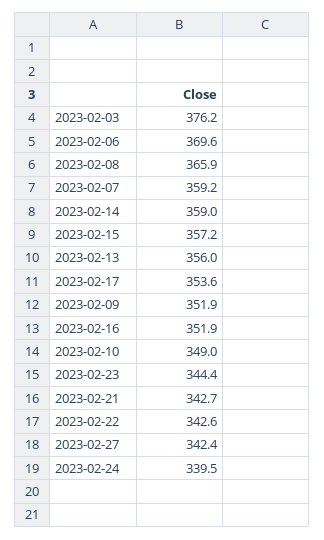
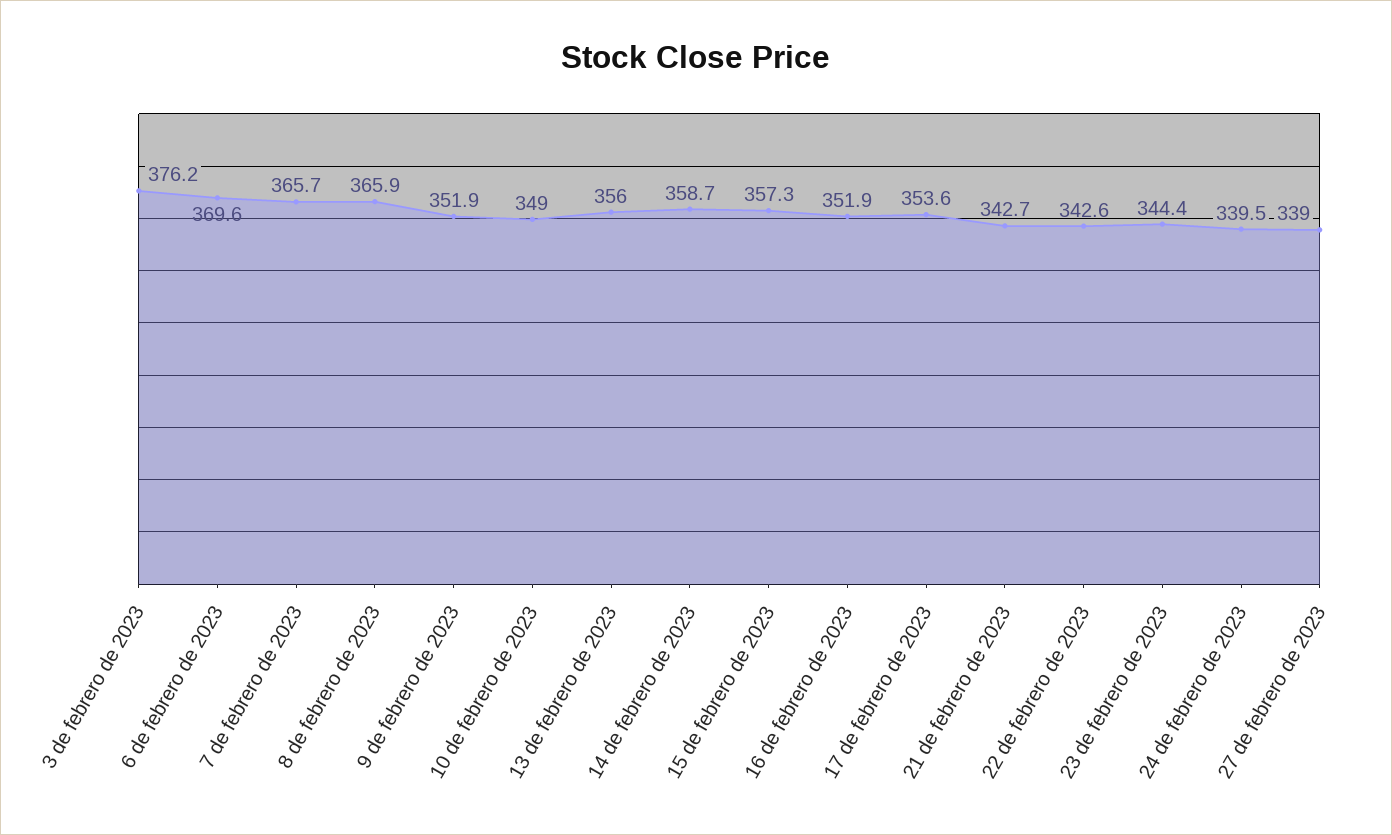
2023-02-07: 359.2 -> 365.7
2023-02-14: 359 -> 358.7
2023-02-15: 357.2 -> 357.3
2023-02-27: 342.4 -> 339

